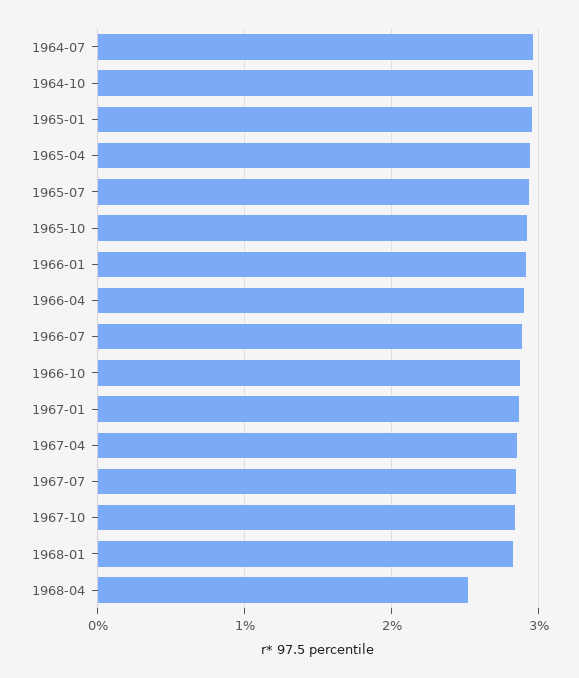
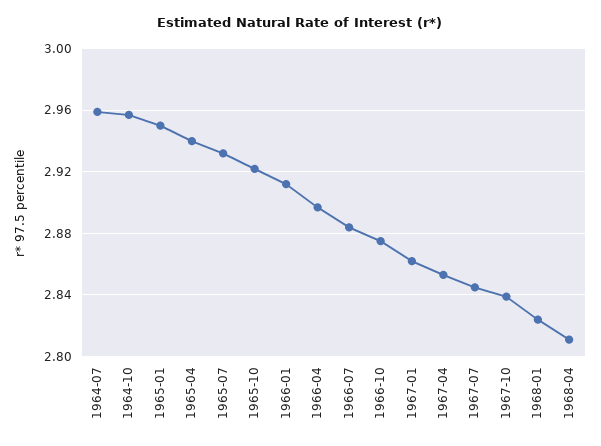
1968-04: 2.5 -> 2.81

